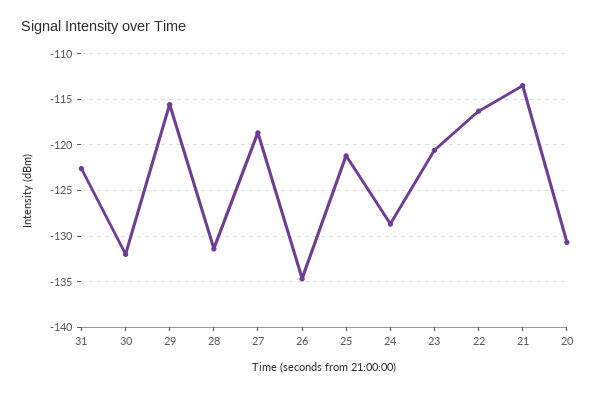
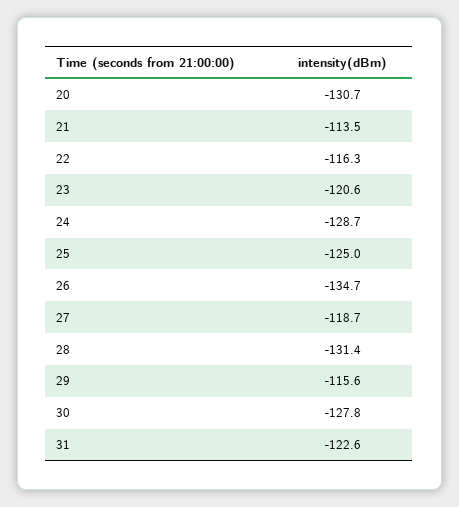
30: -132 -> -127.8
25: -121 -> -125

